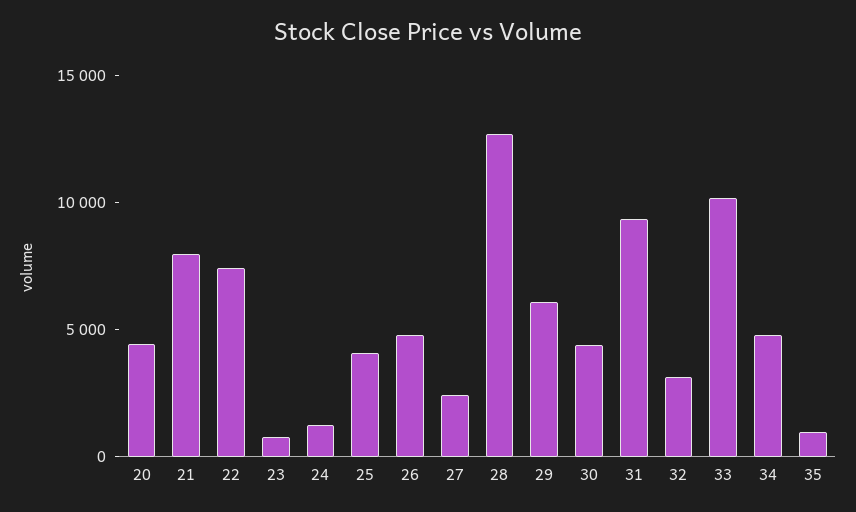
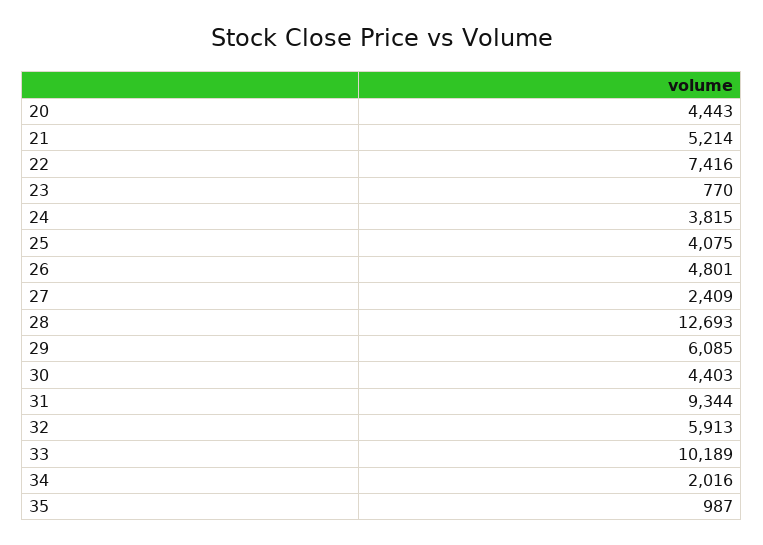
21: 8000 -> 5214
24: 1000 -> 3815
32: 3000 -> 5913
34: 5000 -> 2016

